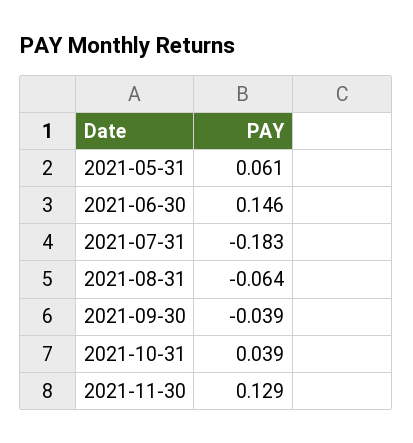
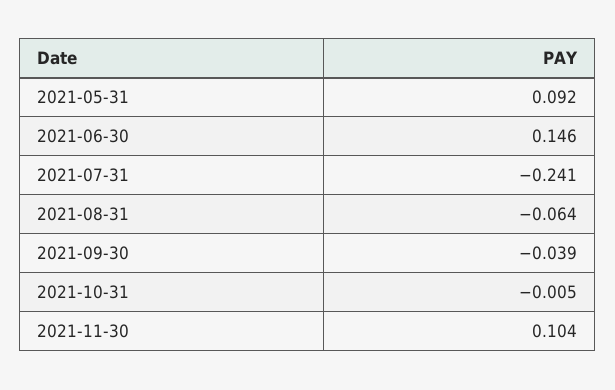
2021-05-31: 0.061 -> 0.092
2021-07-31: -0.183 -> -0.241
2021-10-31: 0.039 -> -0.005
2021-11-30: 0.129 -> 0.104

